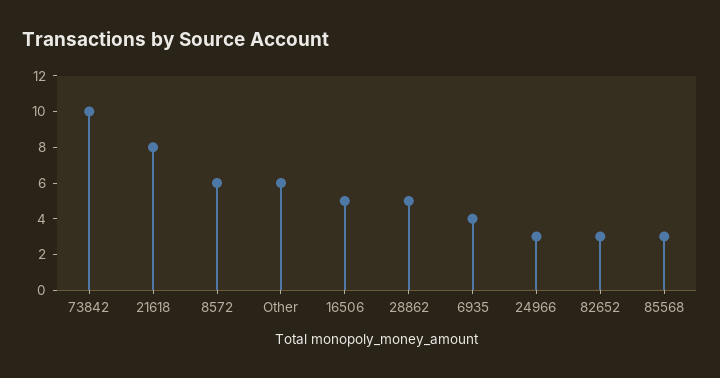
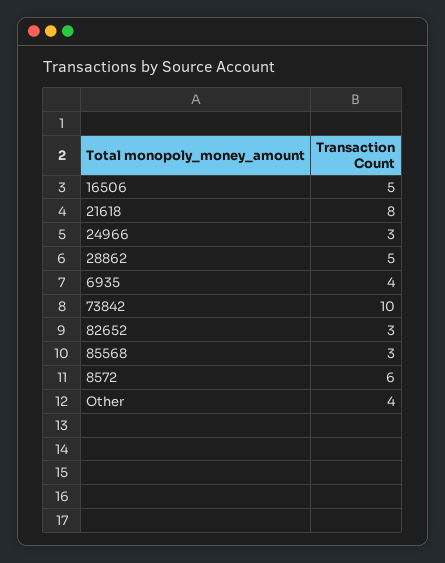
Other: 6 -> 4

